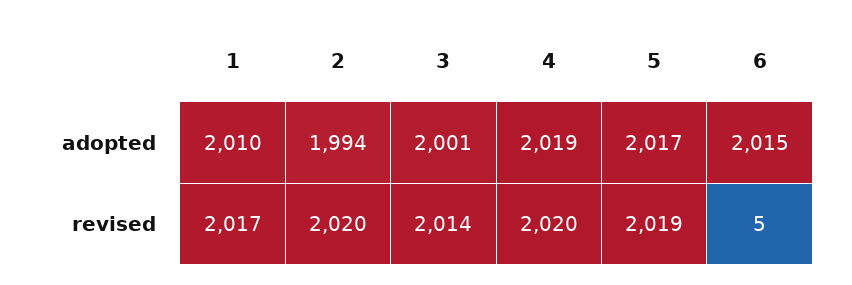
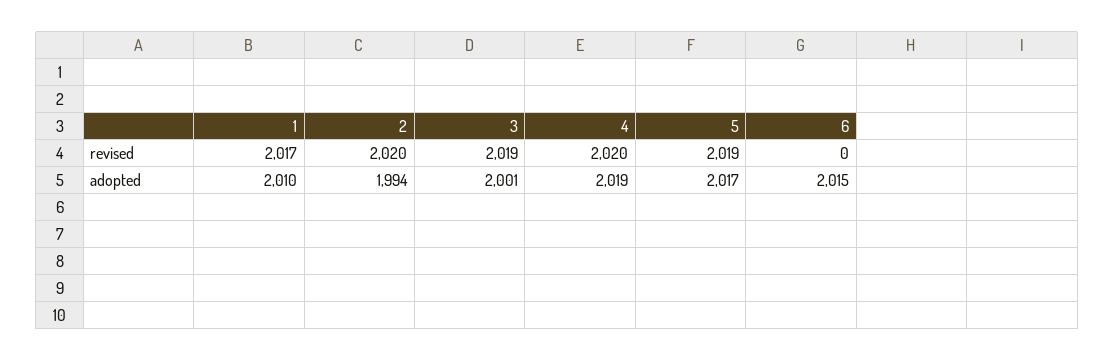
3, revised: 2014 -> 2019
6, revised: 5 -> 0

